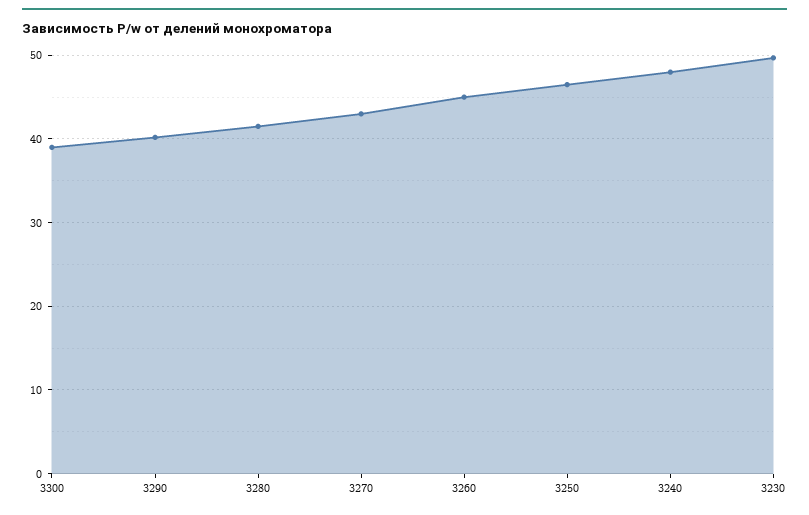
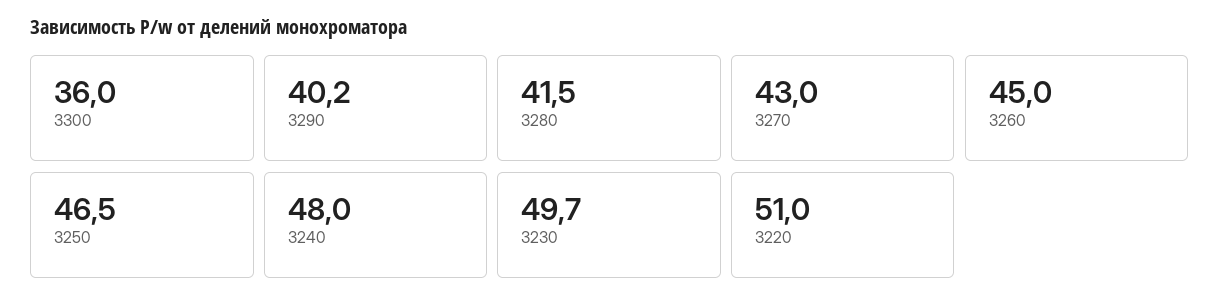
3300: 39 -> 36
3220: none -> 51

